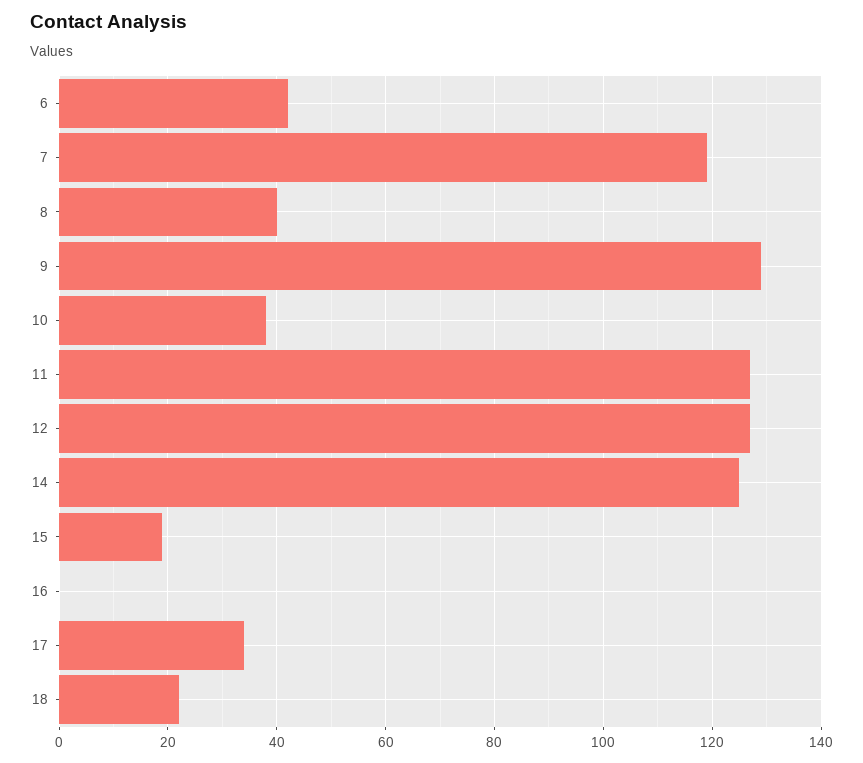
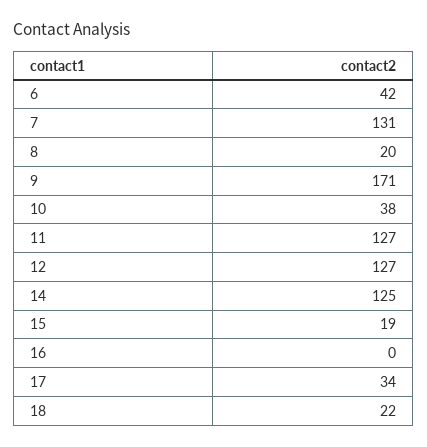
7: 120 -> 131
8: 40 -> 20
9: 130 -> 171

